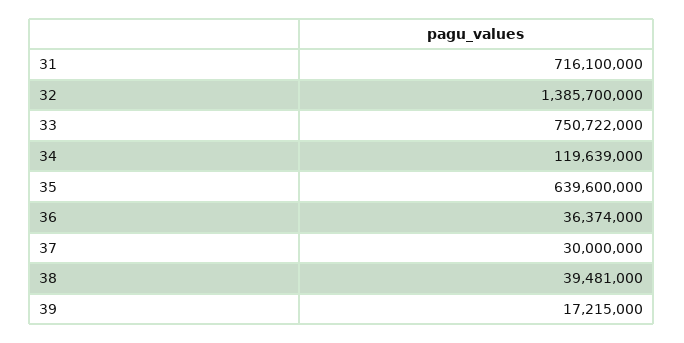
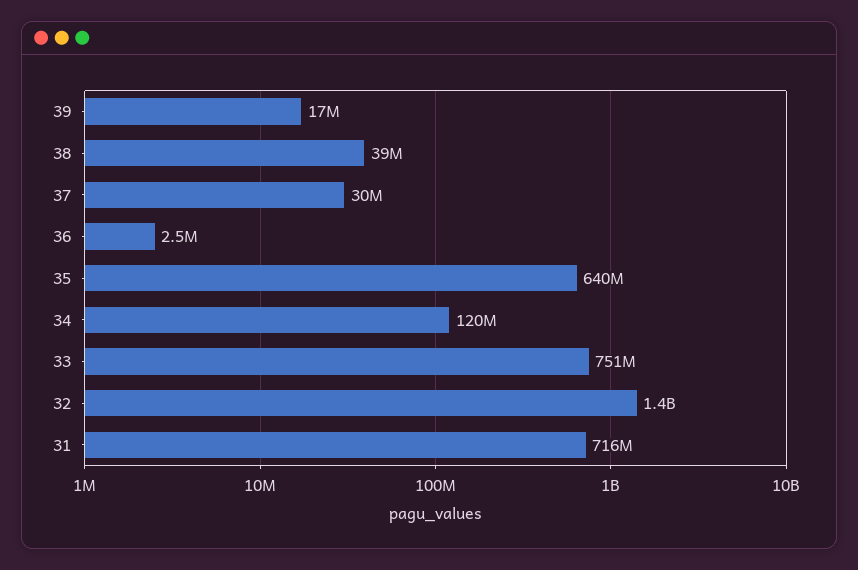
36: 36374000 -> 2500000

